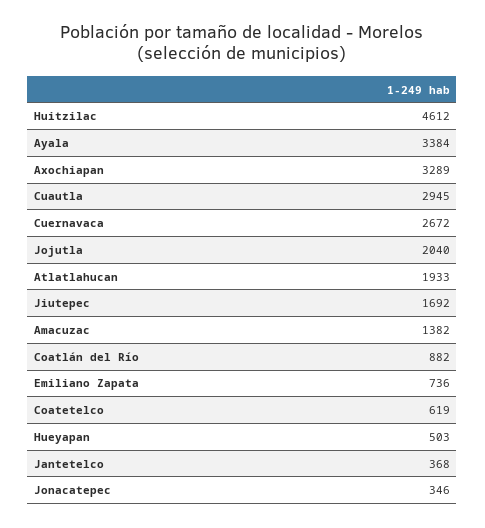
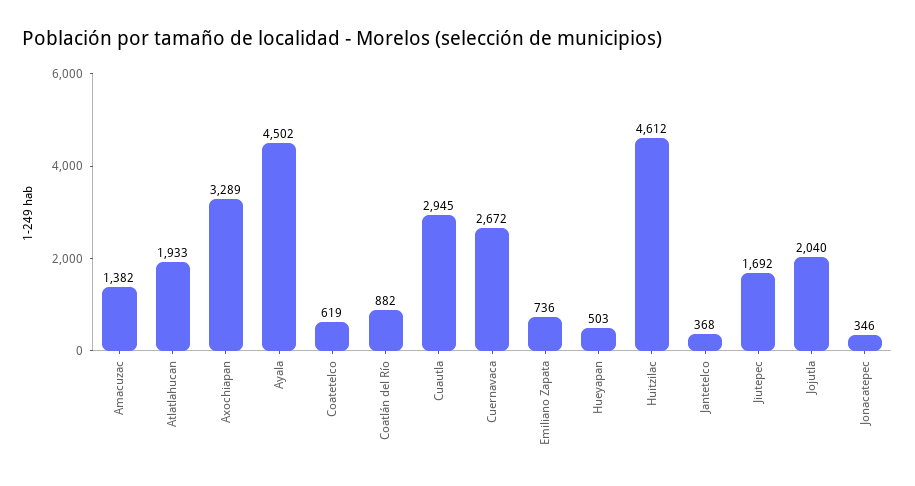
Ayala: 3384 -> 4502

